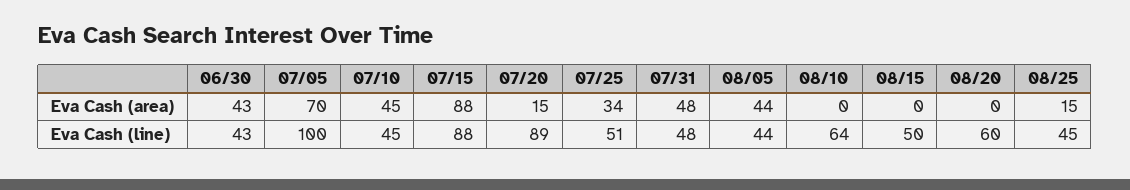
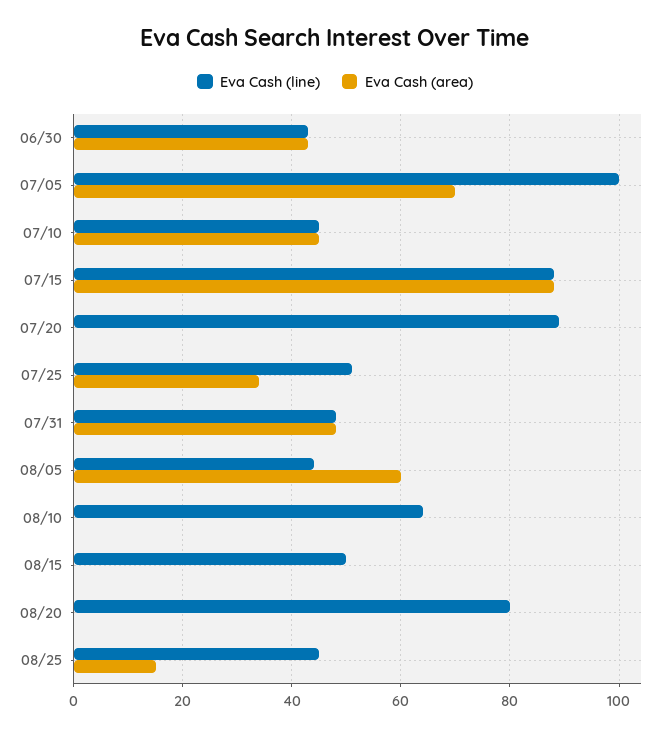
Eva Cash (area), 07/20: 15 -> 0
Eva Cash (area), 08/05: 44 -> 60
Eva Cash (line), 08/20: 60 -> 80

